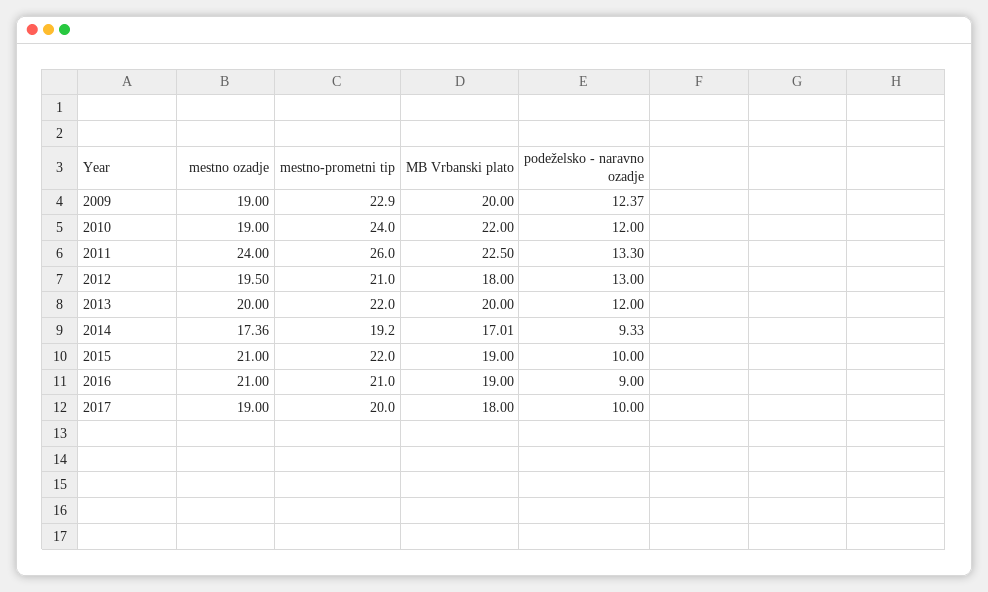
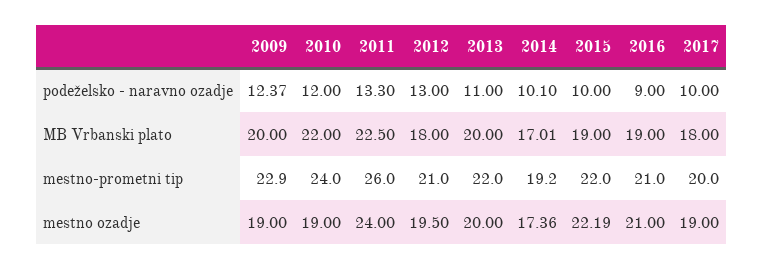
podeželsko - naravno ozadje, 2013: 12 -> 11
podeželsko - naravno ozadje, 2014: 9.33 -> 10.1
mestno ozadje, 2015: 21 -> 22.19

